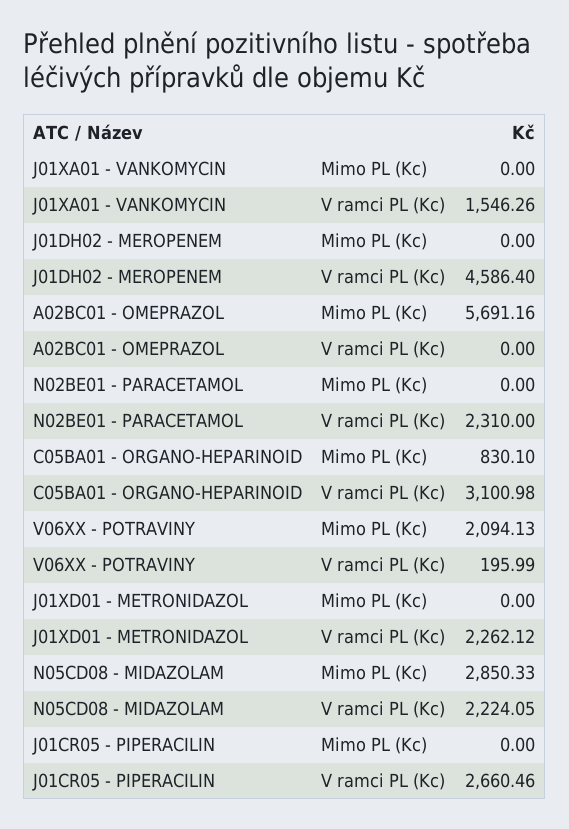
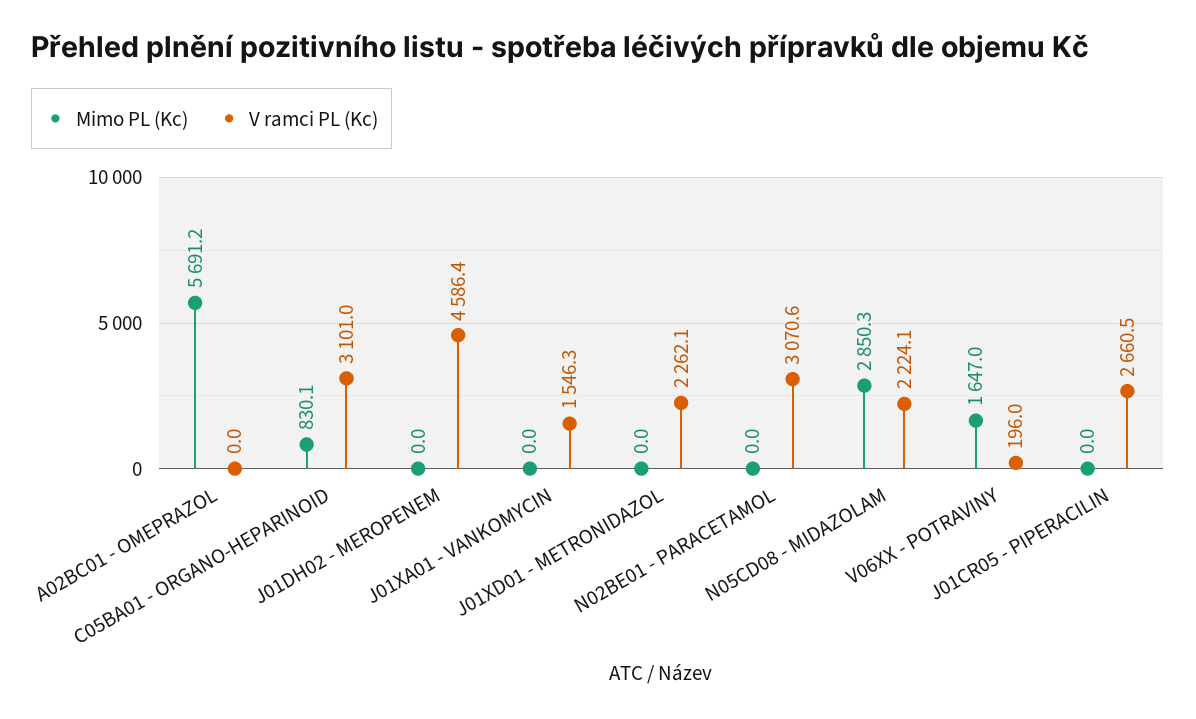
V ramci PL (Kc), N02BE01 - PARACETAMOL: 2310 -> 3070.6
Mimo PL (Kc), V06XX - POTRAVINY: 2094.13 -> 1647

